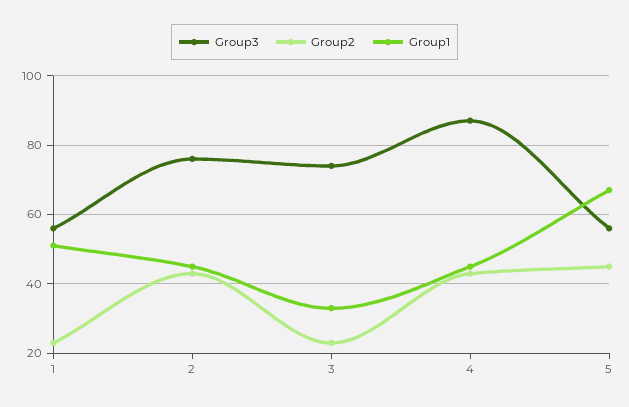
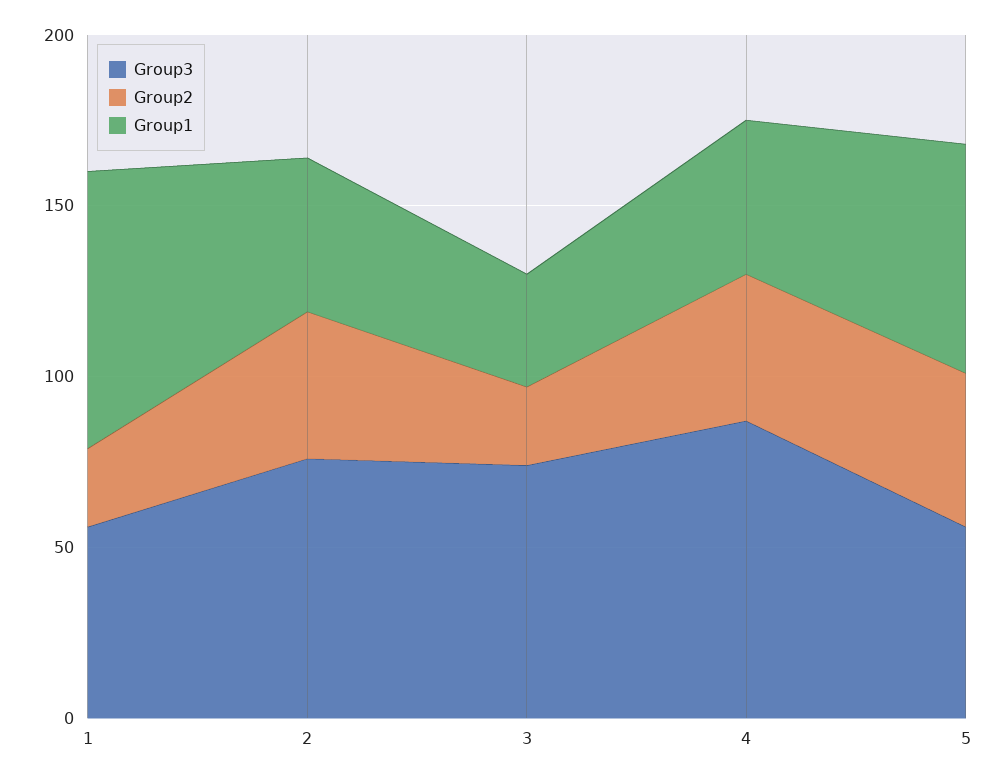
Group1, 1: 50 -> 80

